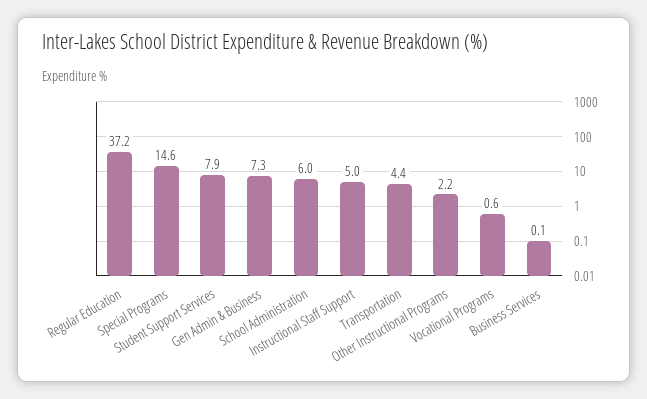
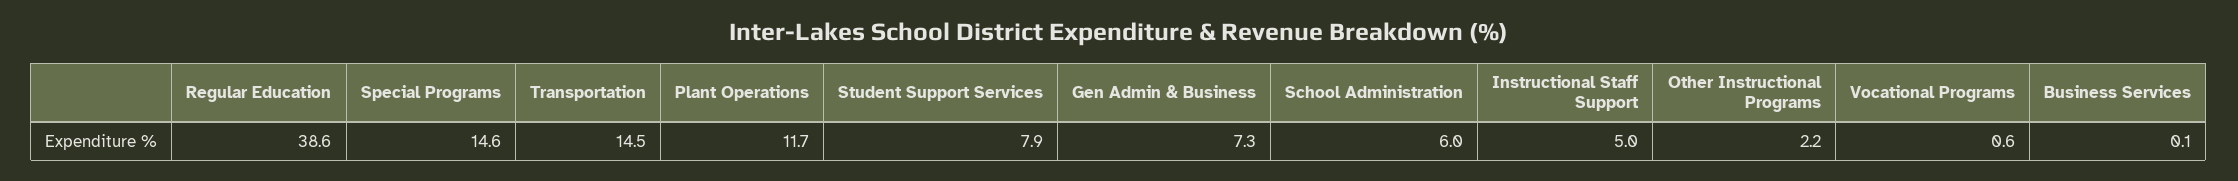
Regular Education: 37.2 -> 38.6
Transportation: 4.4 -> 14.5
Plant Operations: none -> 11.7

